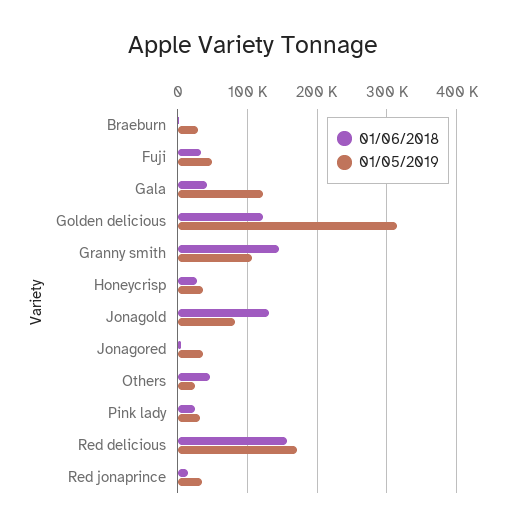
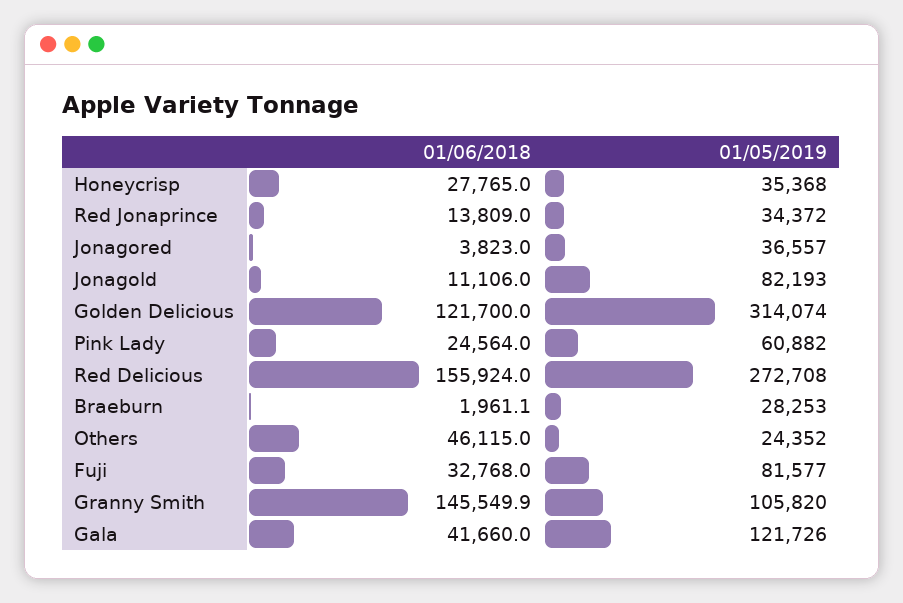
01/05/2019, Fuji: 50000 -> 81577
01/06/2018, Jonagold: 130000 -> 11106
01/05/2019, Pink lady: 30000 -> 60882
01/05/2019, Red delicious: 170000 -> 272708

